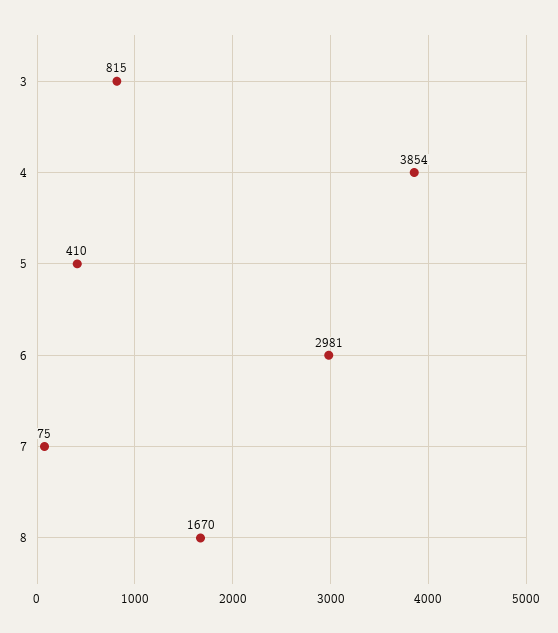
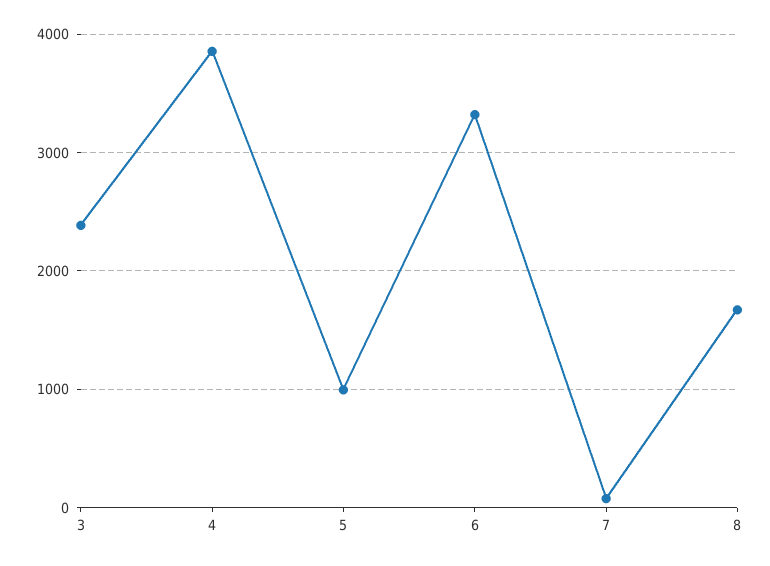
3: 815 -> 2400
5: 410 -> 1000
6: 2981 -> 3300

